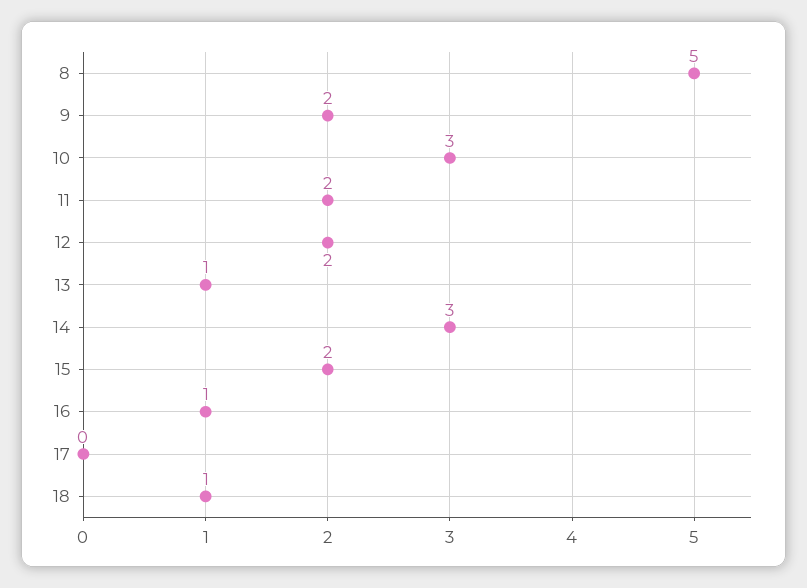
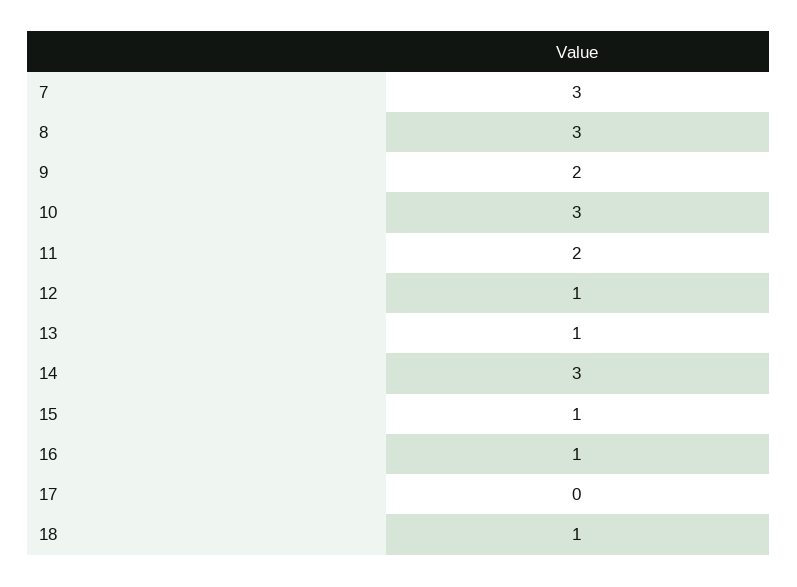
8: 5 -> 3
12: 2 -> 1
15: 2 -> 1
7: none -> 3

